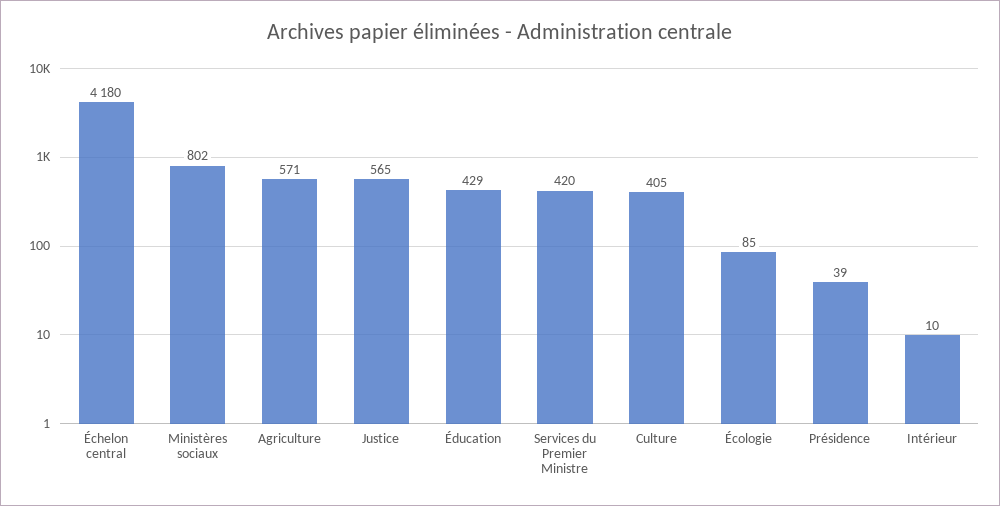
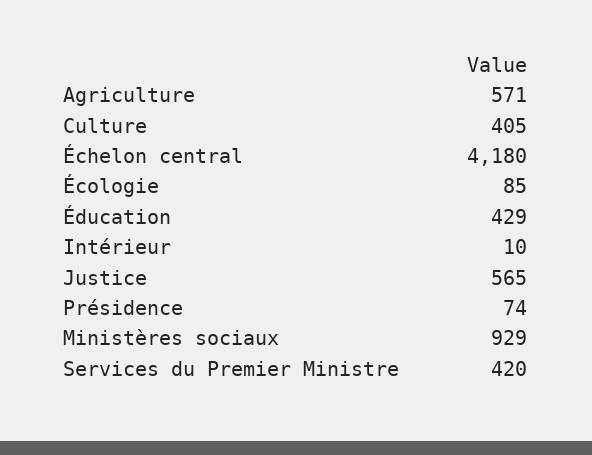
Ministères sociaux: 802 -> 929
Présidence: 39 -> 74

